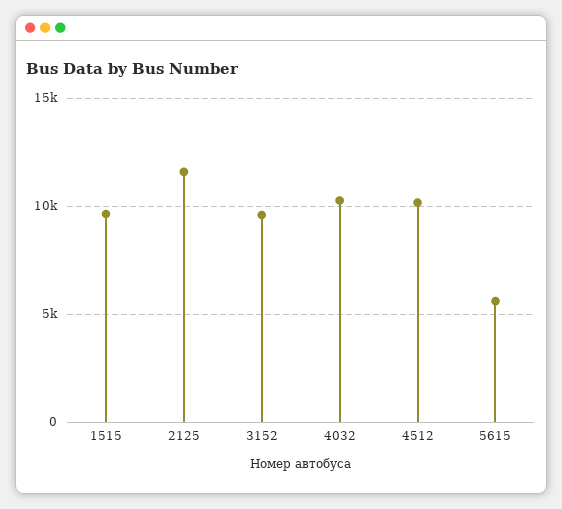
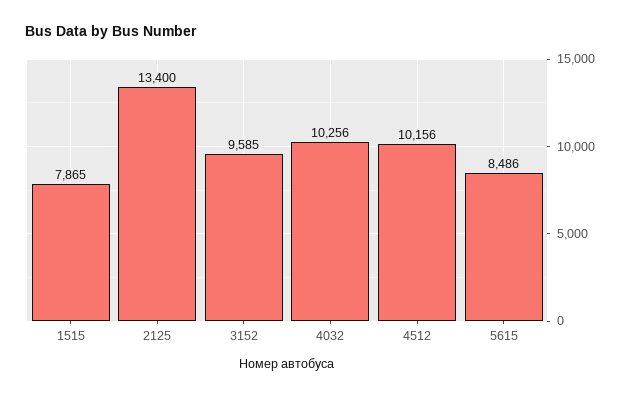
1515: 9500 -> 7865
2125: 11500 -> 13400
5615: 5500 -> 8486

